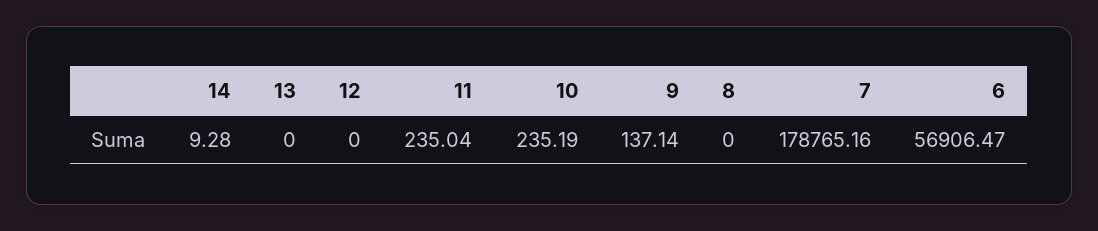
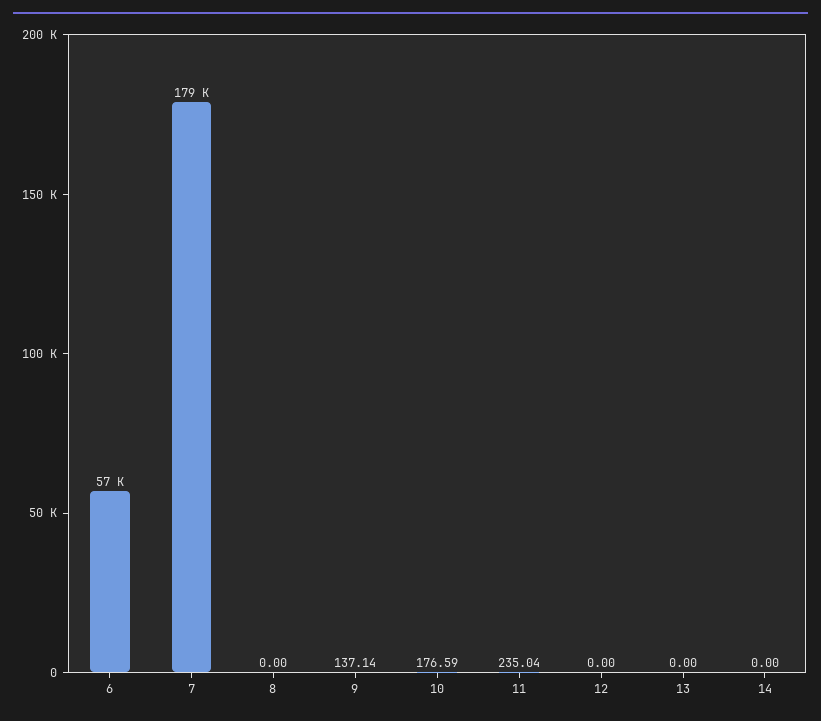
14: 9.28 -> 0
10: 235.19 -> 176.59

